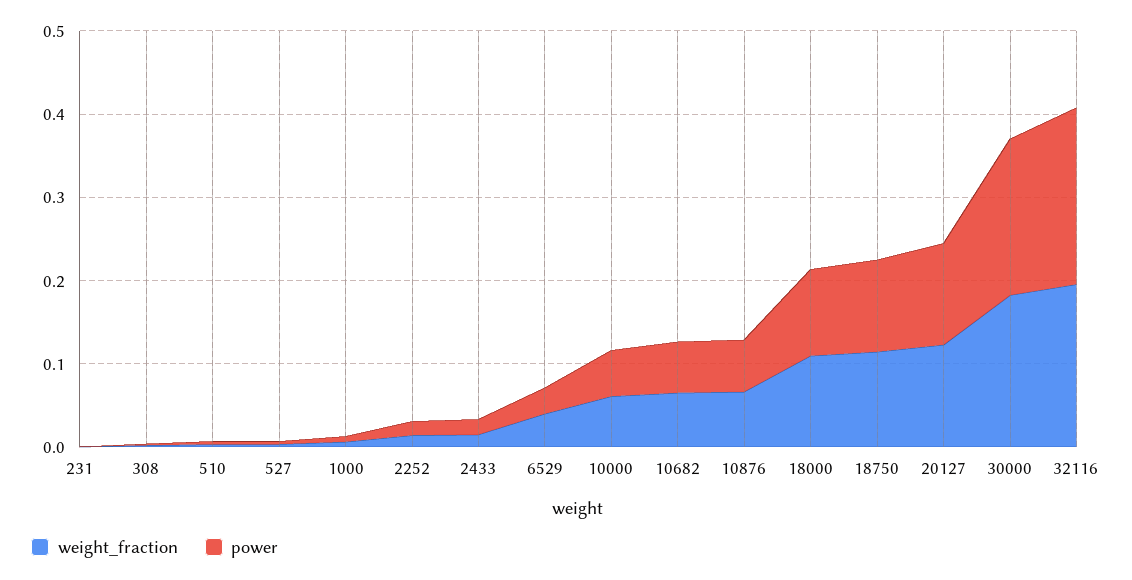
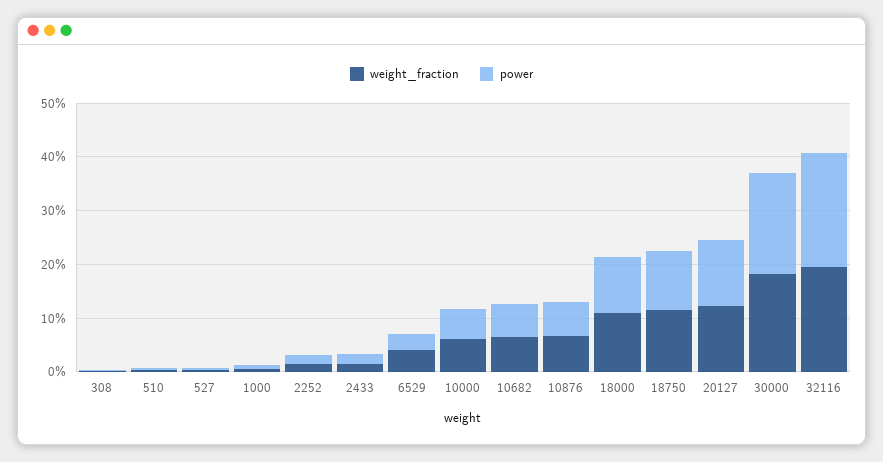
weight_fraction, 231: 0 -> none
power, 231: 0 -> none

